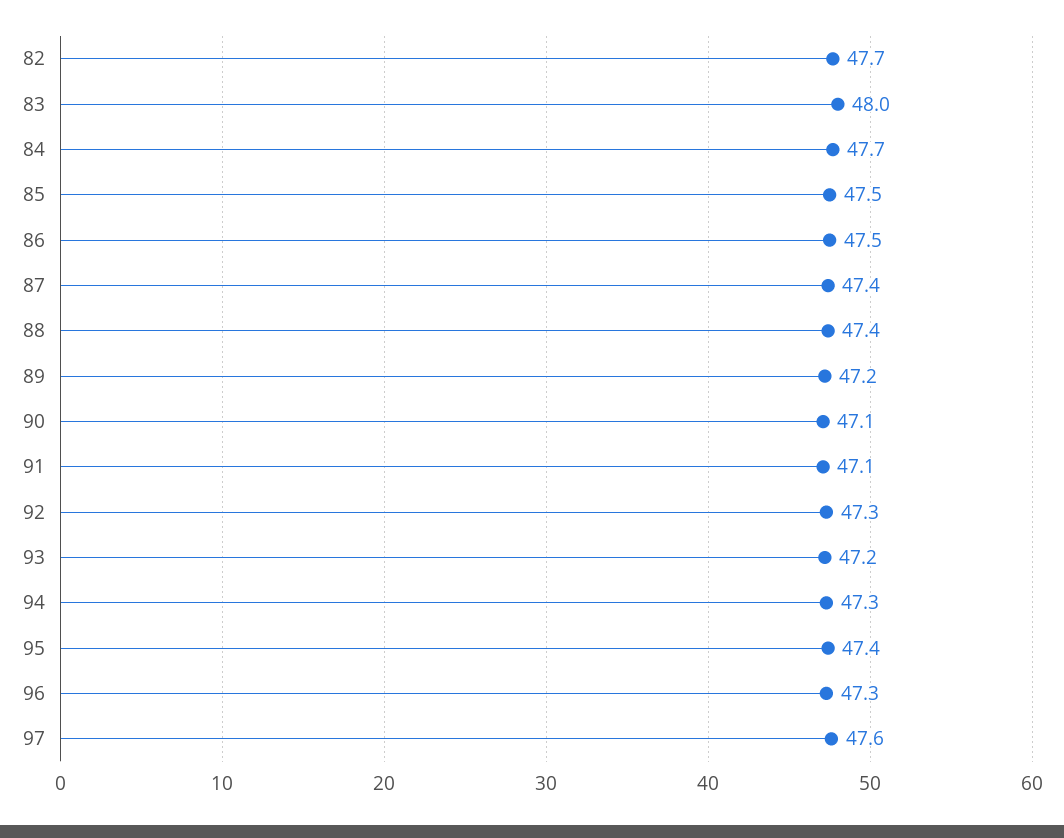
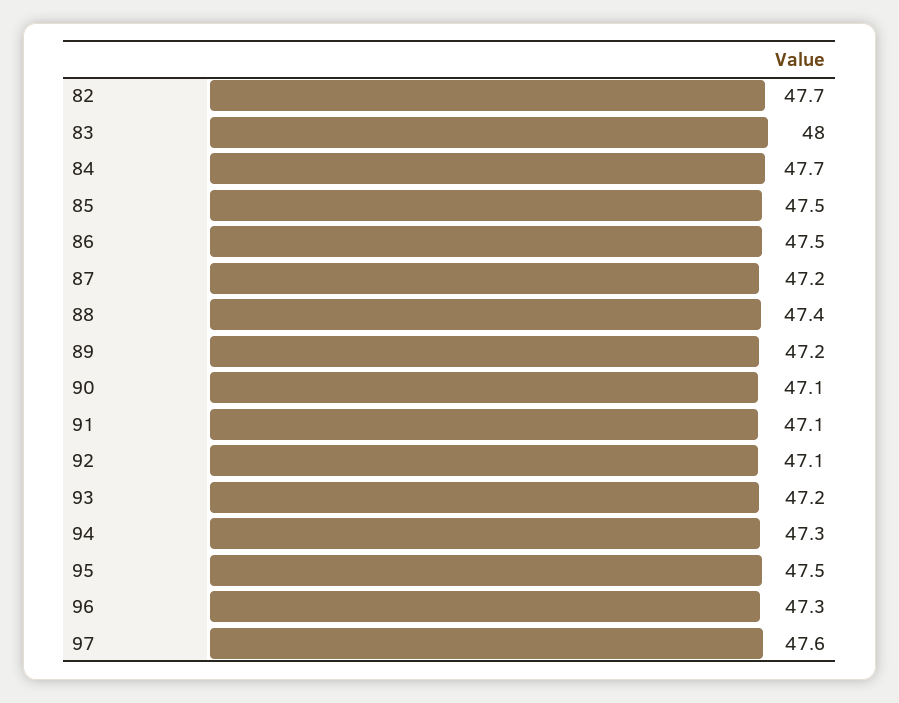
87: 47.4 -> 47.2
92: 47.3 -> 47.1
95: 47.4 -> 47.5

